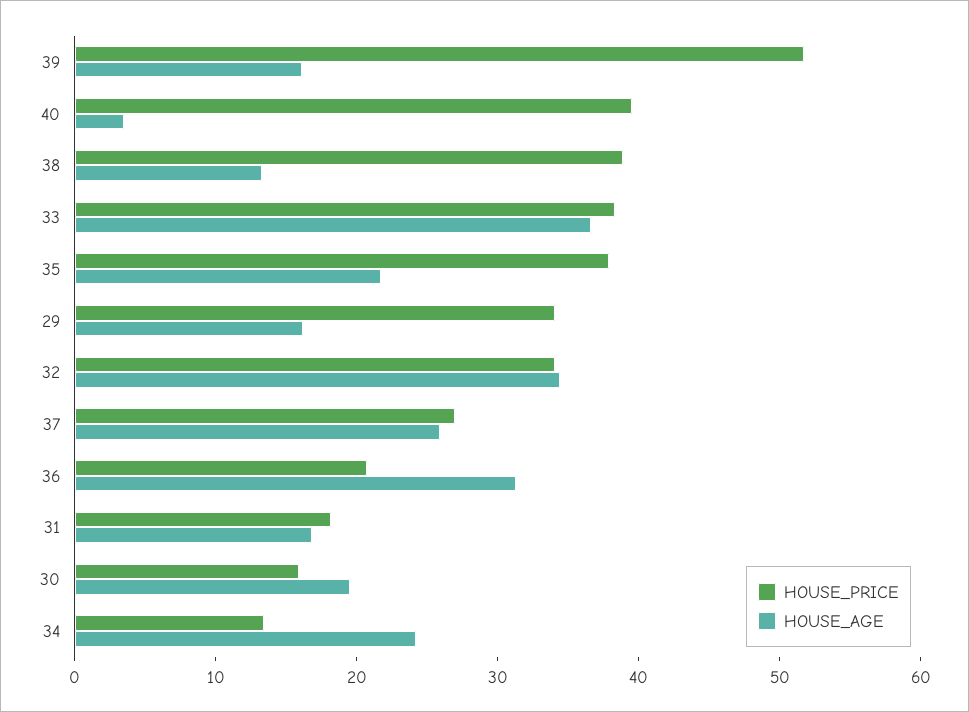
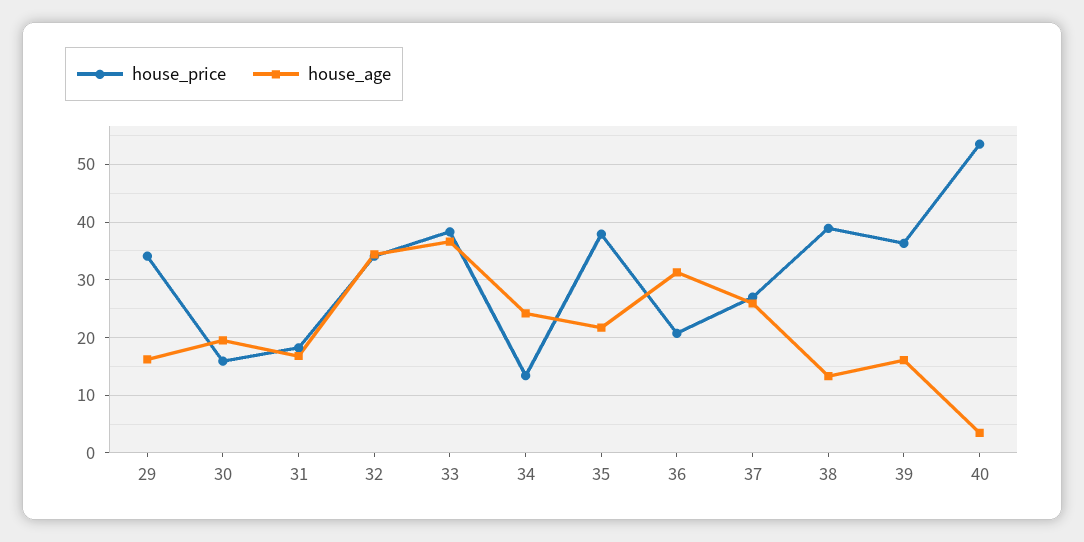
HOUSE_PRICE, 39: 52 -> 36
HOUSE_PRICE, 40: 40 -> 54

